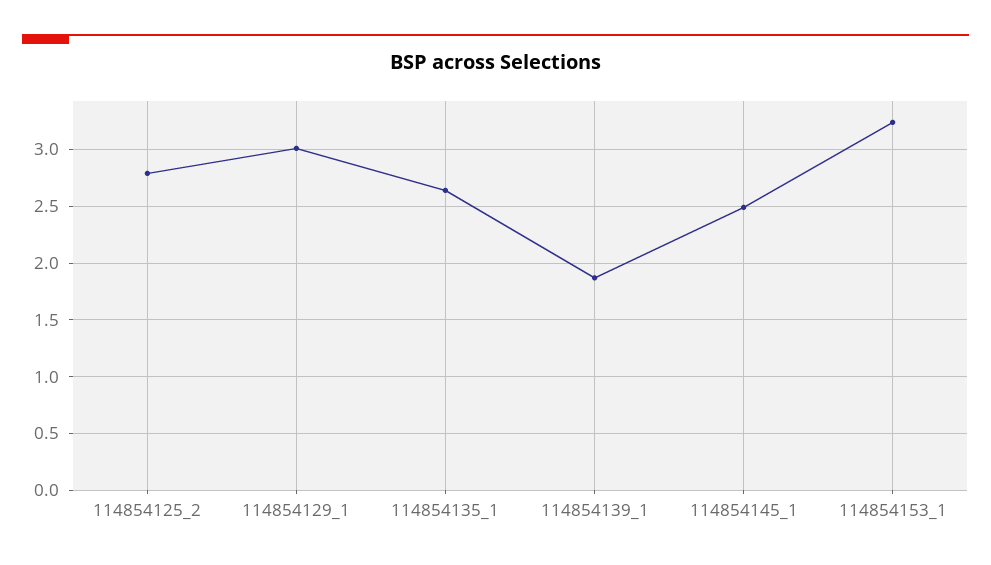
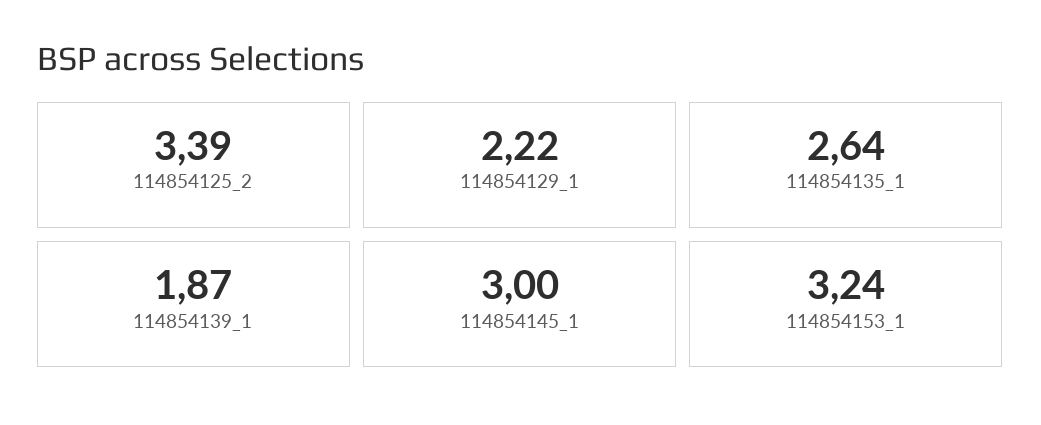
114854125_2: 2.8 -> 3.39
114854129_1: 3 -> 2.22
114854145_1: 2.5 -> 3

